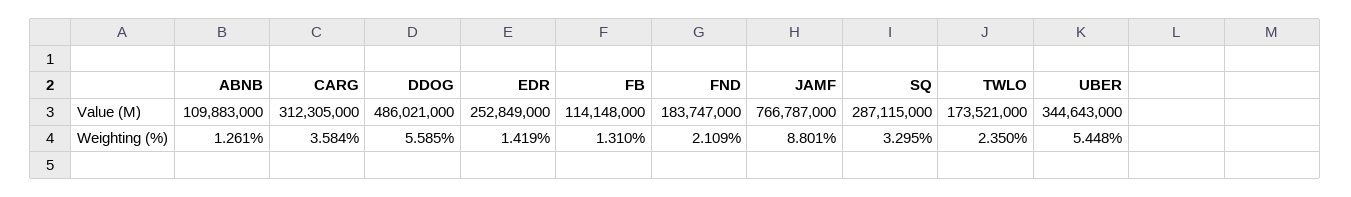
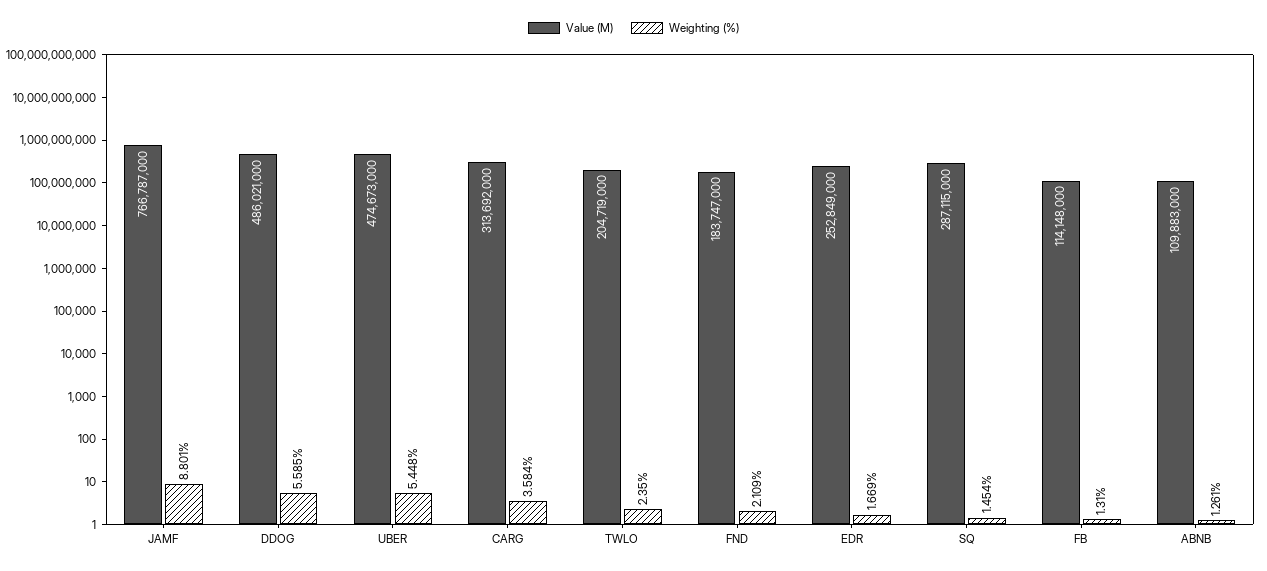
Value (M), CARG: 312305000 -> 313692000
Value (M), TWLO: 173521000 -> 204719000
Value (M), UBER: 344643000 -> 474673000
Weighting (%), EDR: 1.419 -> 1.669
Weighting (%), SQ: 3.295 -> 1.454

